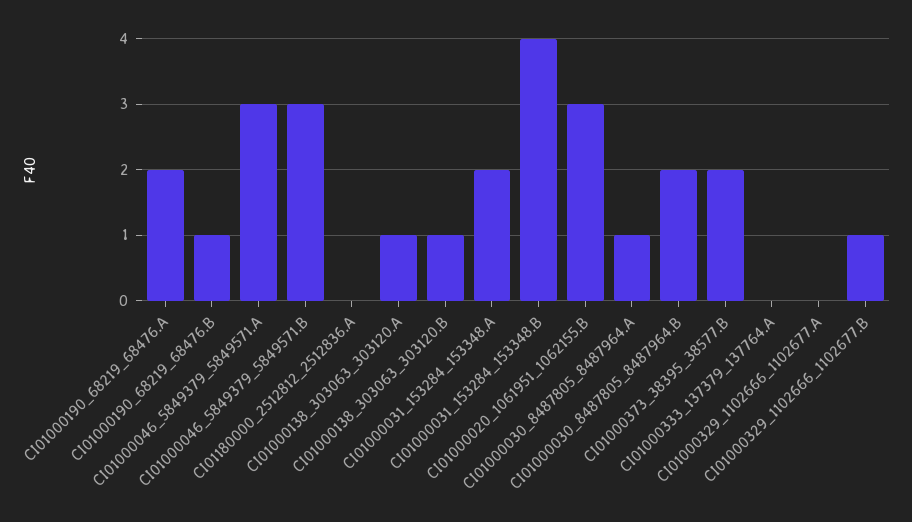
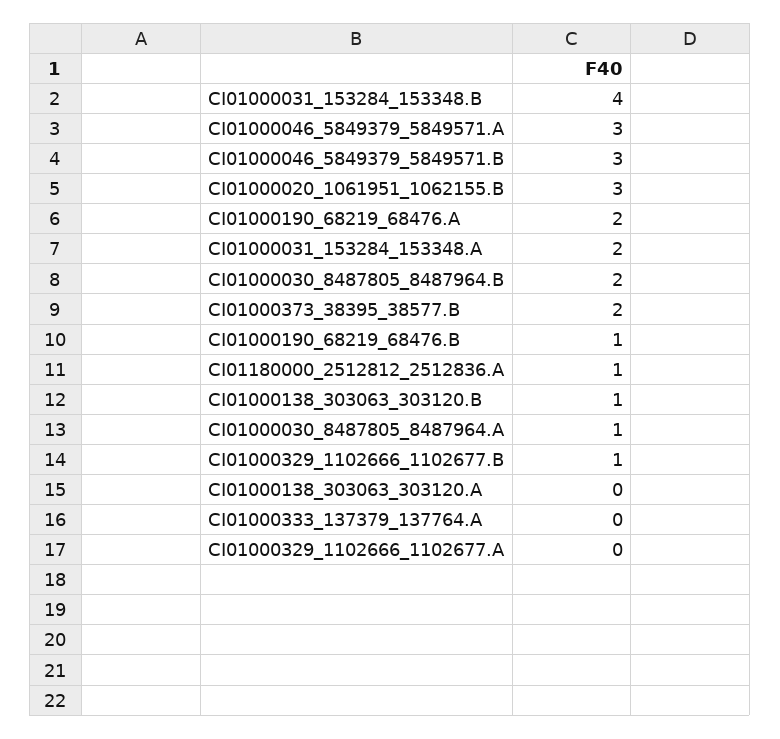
CI01180000_2512812_2512836.A: 0 -> 1
CI01000138_303063_303120.A: 1 -> 0

